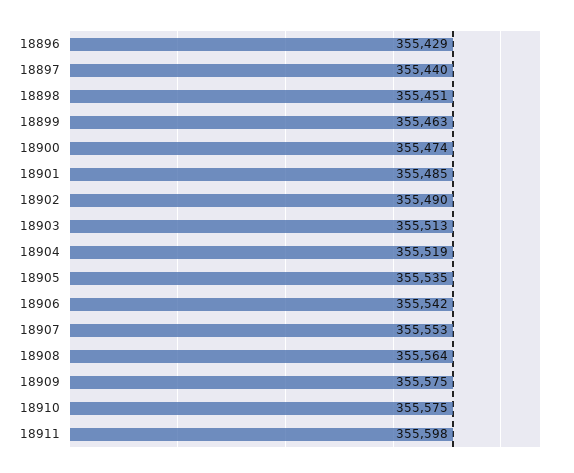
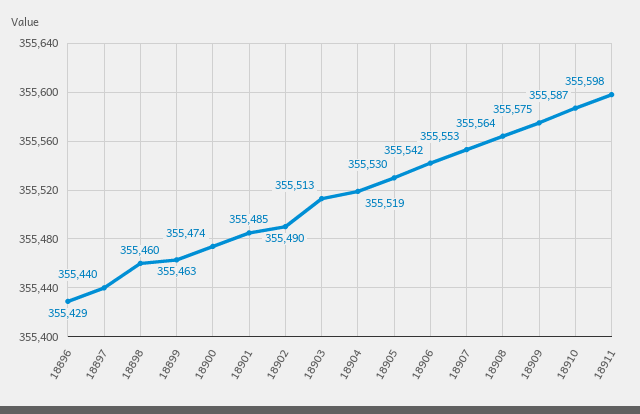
18898: 355451 -> 355460
18905: 355535 -> 355530
18910: 355575 -> 355587

